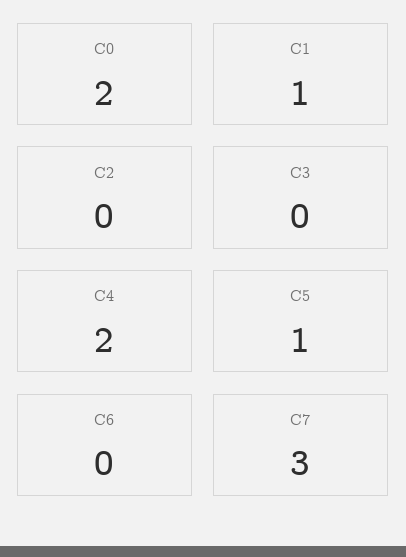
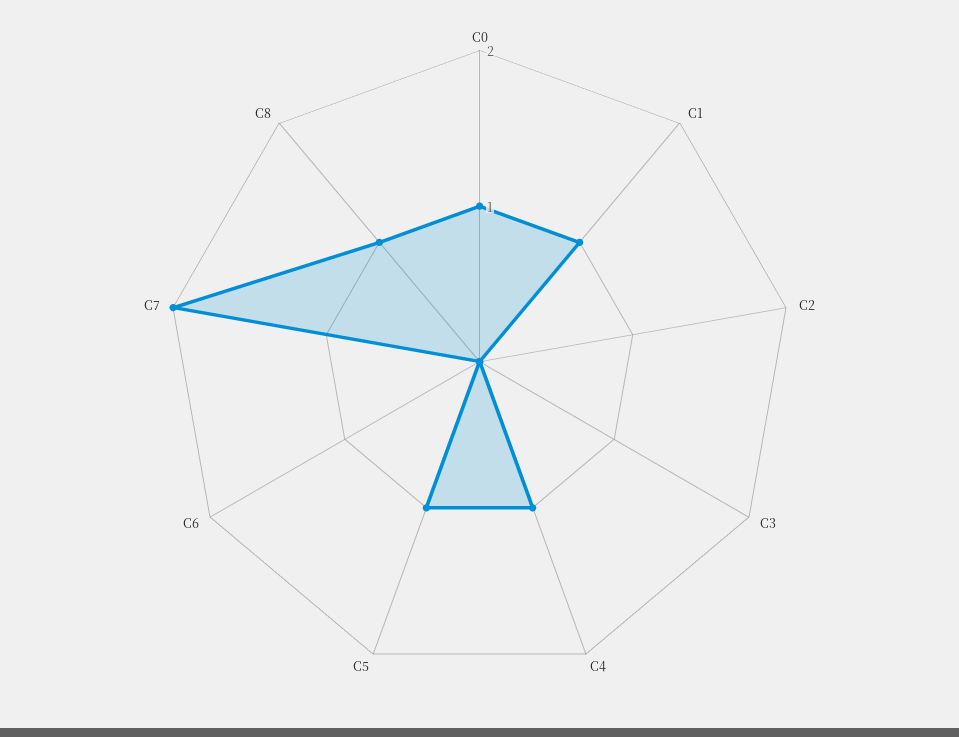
C0: 2 -> 1
C4: 2 -> 1
C7: 3 -> 2
C8: none -> 1

